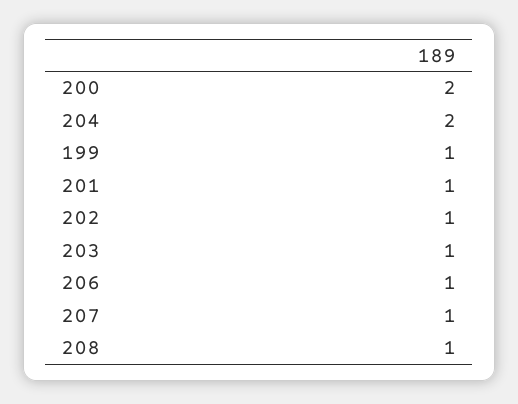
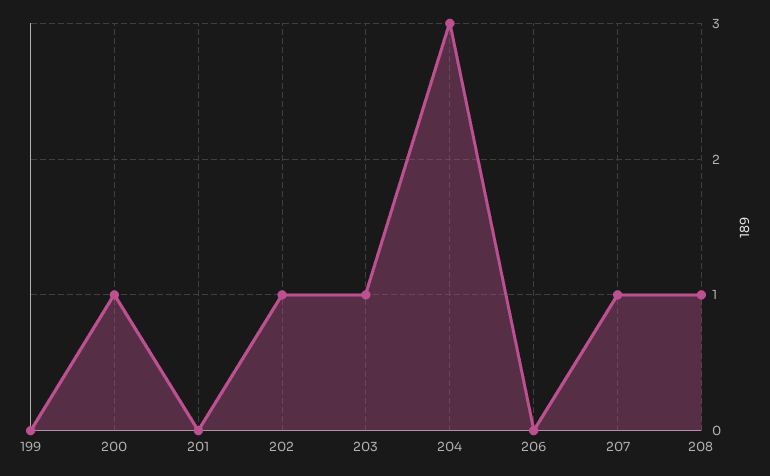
200: 2 -> 1
204: 2 -> 3
199: 1 -> 0
201: 1 -> 0
206: 1 -> 0

